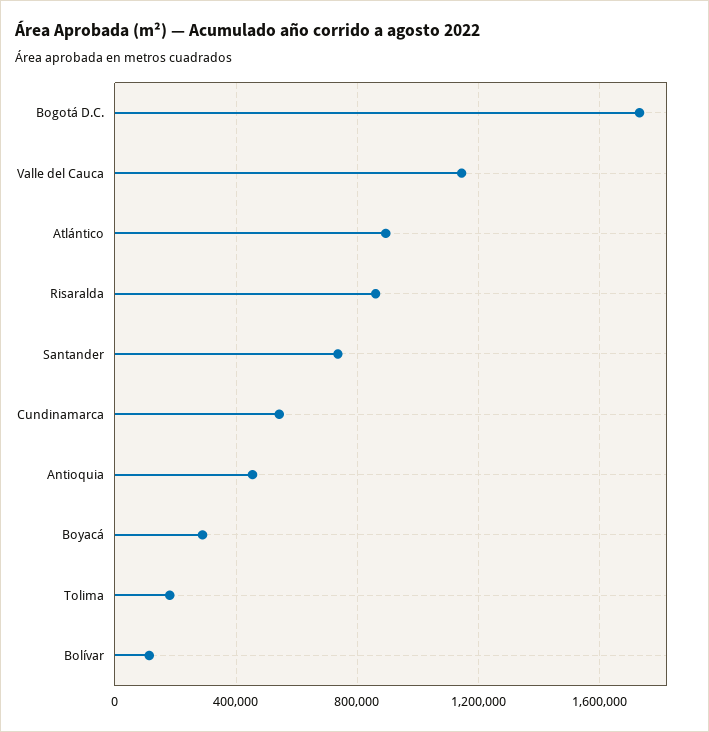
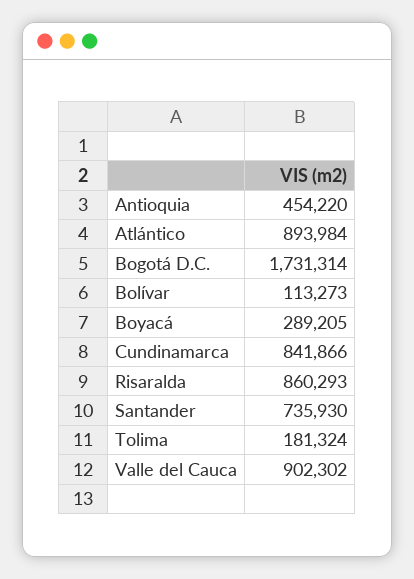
Valle del Cauca: 1150000 -> 902302
Cundinamarca: 550000 -> 841866

